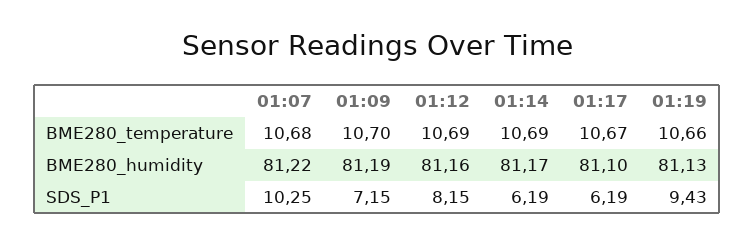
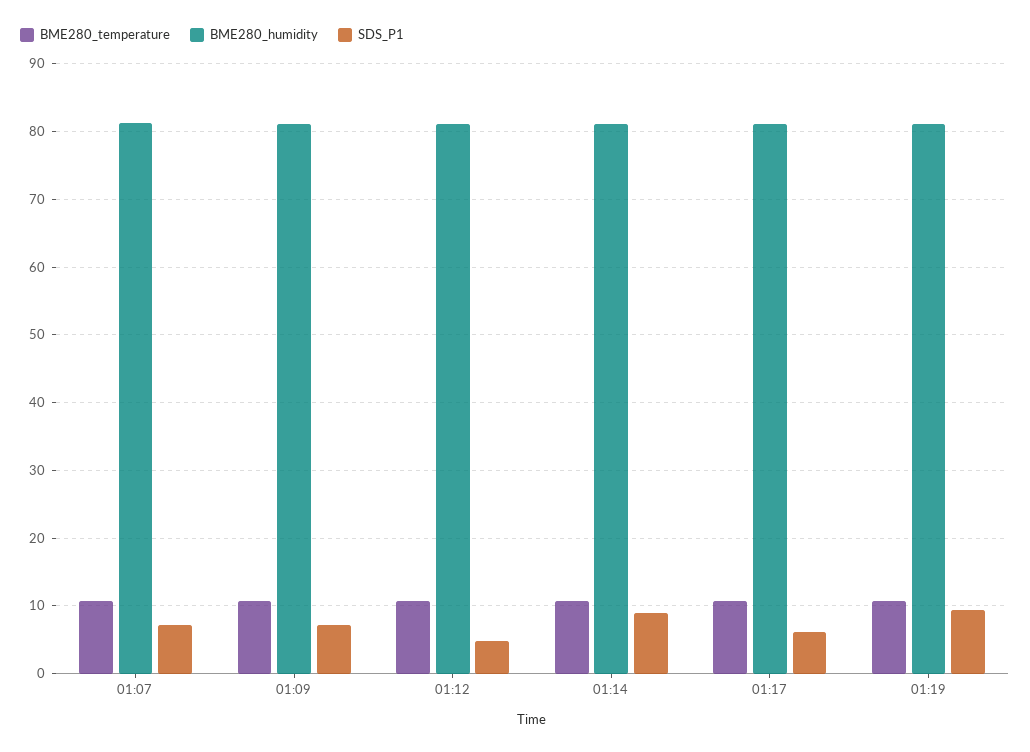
SDS_P1, 01:07: 10.25 -> 7
SDS_P1, 01:12: 8.15 -> 5
SDS_P1, 01:14: 6.19 -> 9

